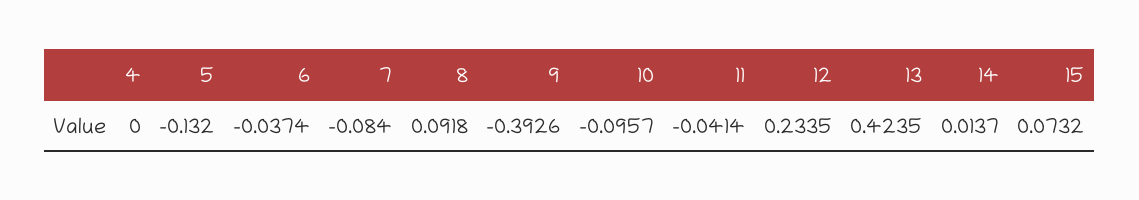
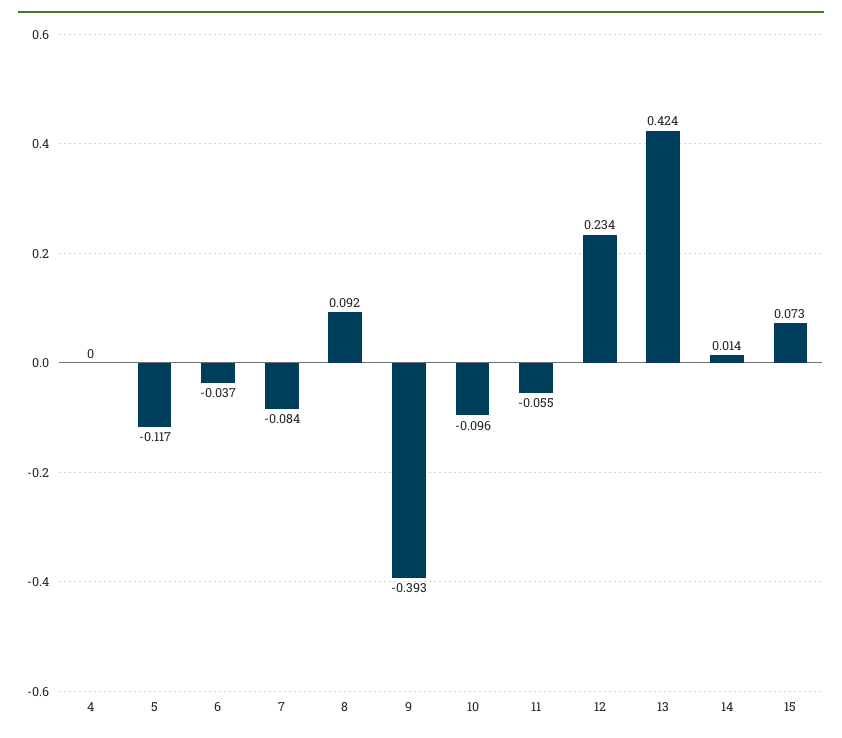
5: -0.132 -> -0.117
11: -0.0414 -> -0.055

